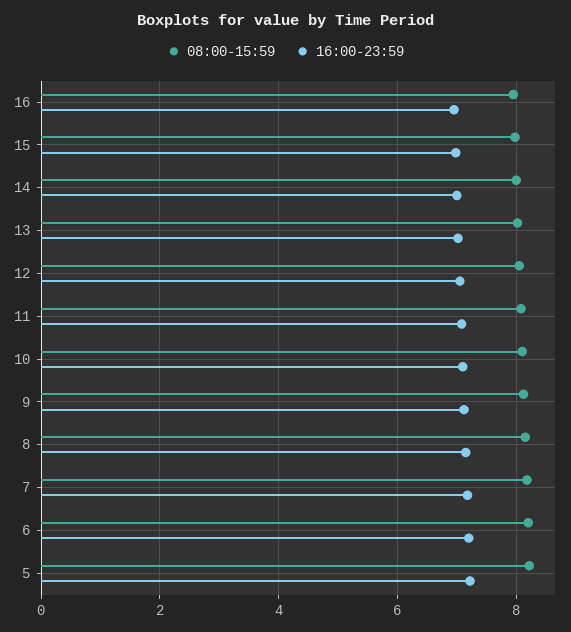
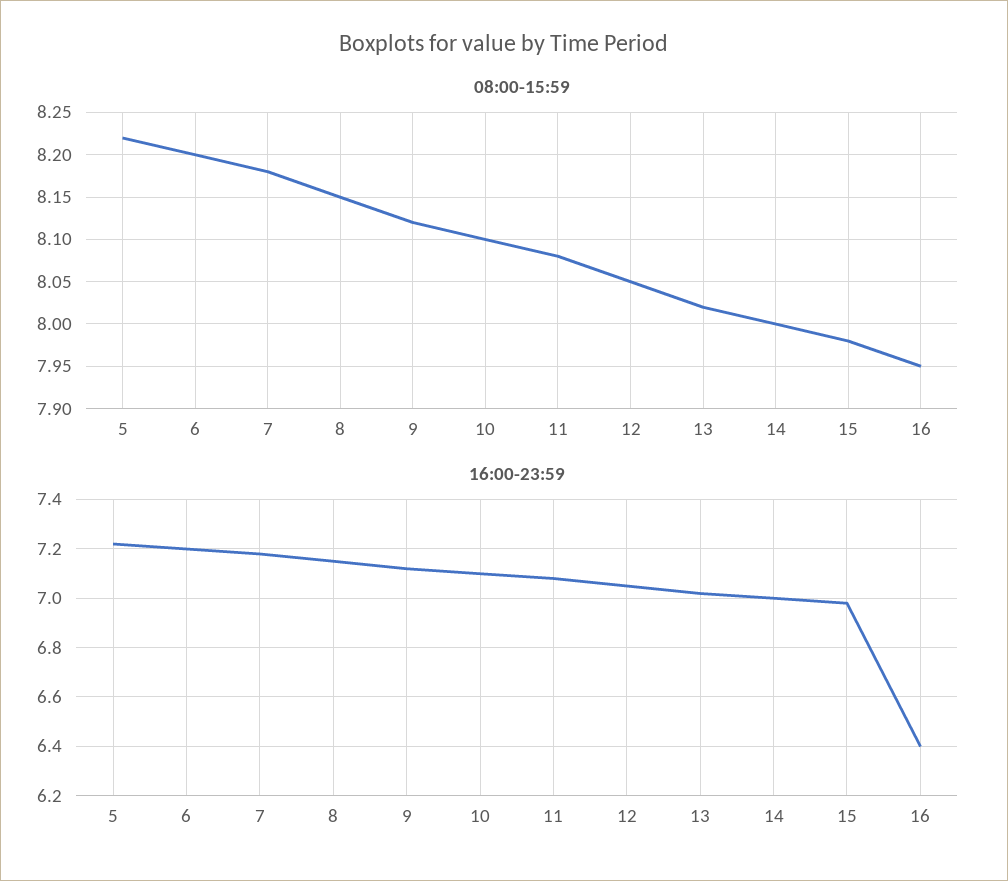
16:00-23:59, 16: 7 -> 6.4

